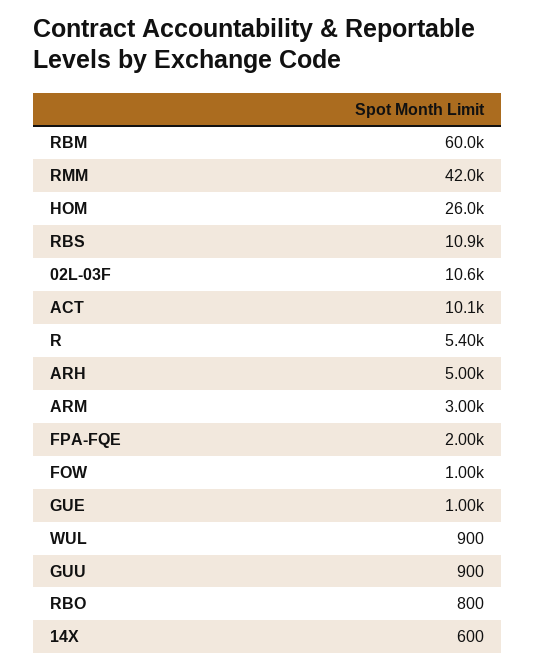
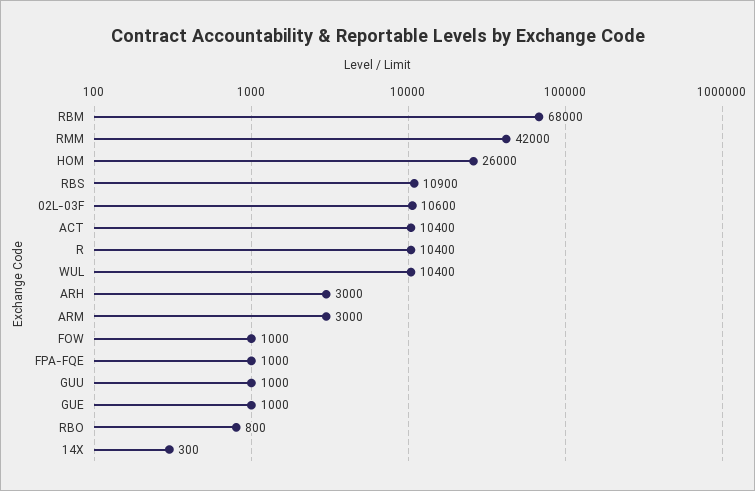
RBM: 60000 -> 68000
ACT: 10100 -> 10400
R: 5400 -> 10400
ARH: 5000 -> 3000
FPA-FQE: 2000 -> 1000
WUL: 900 -> 10400
GUU: 900 -> 1000
14X: 600 -> 300

